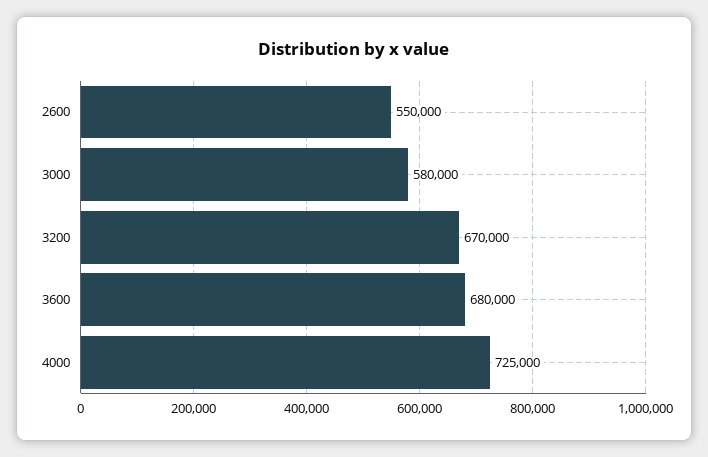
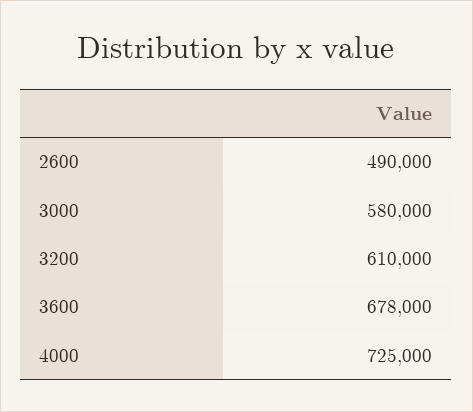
2600: 550000 -> 490000
3200: 670000 -> 610000
3600: 680000 -> 678000

